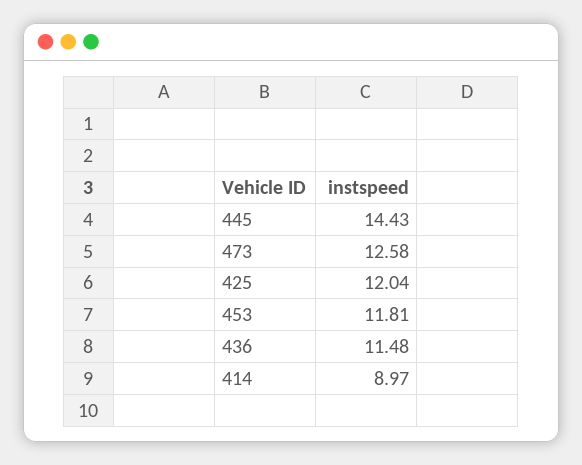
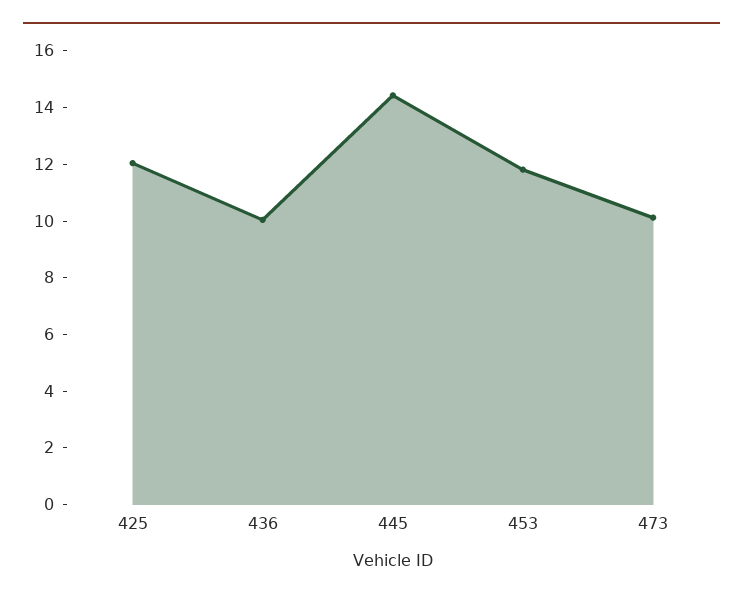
473: 12.58 -> 10
436: 11.48 -> 10
414: 8.97 -> none

